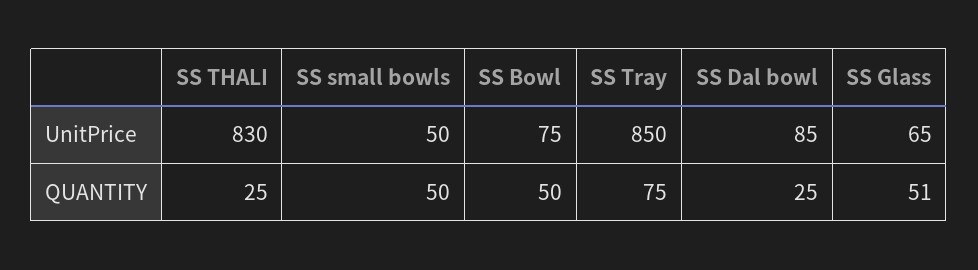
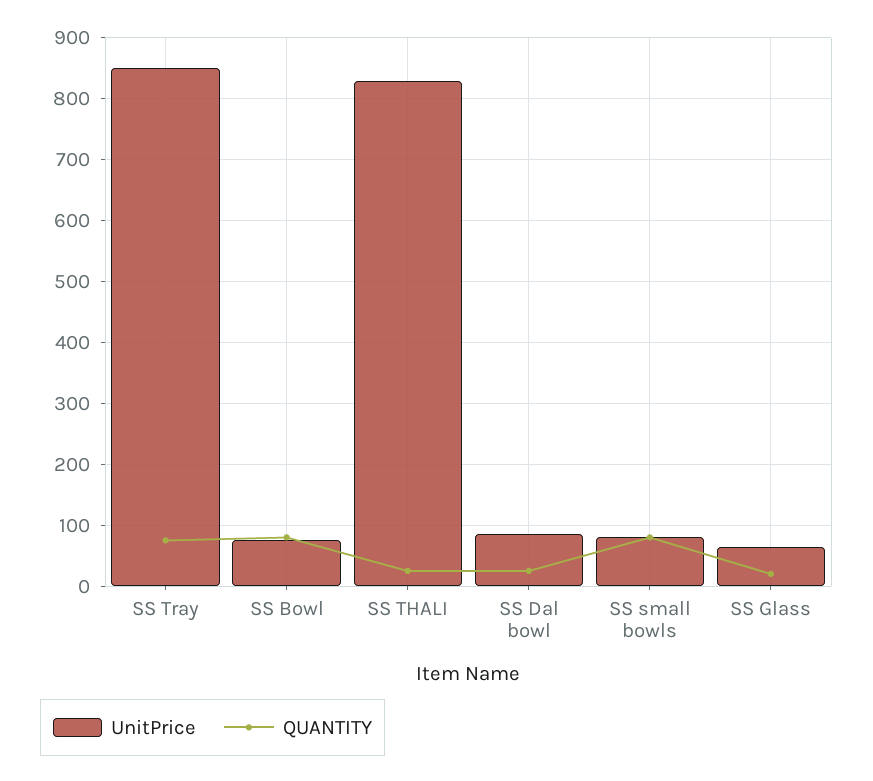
UnitPrice, SS small bowls: 50 -> 80
QUANTITY, SS small bowls: 50 -> 80
QUANTITY, SS Bowl: 50 -> 80
QUANTITY, SS Glass: 51 -> 20

